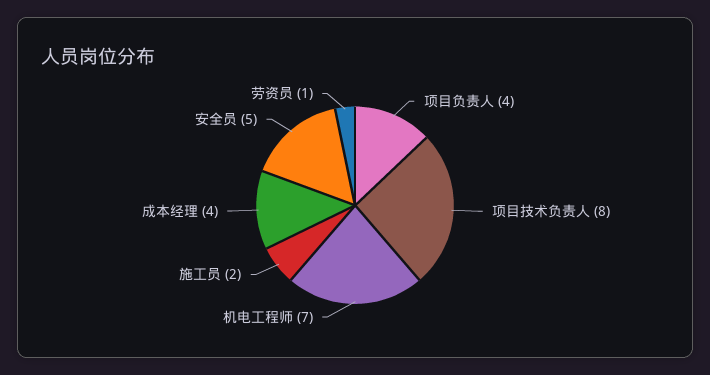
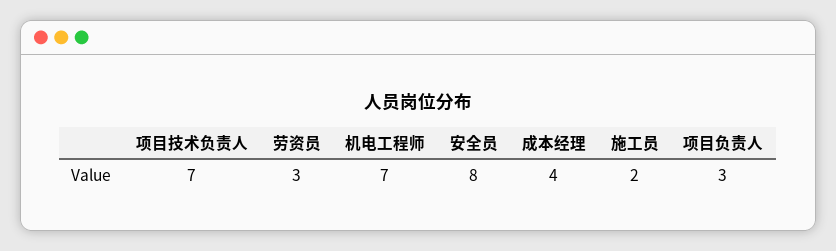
项目负责人: 4 -> 3
项目技术负责人: 8 -> 7
安全员: 5 -> 8
劳资员: 1 -> 3

